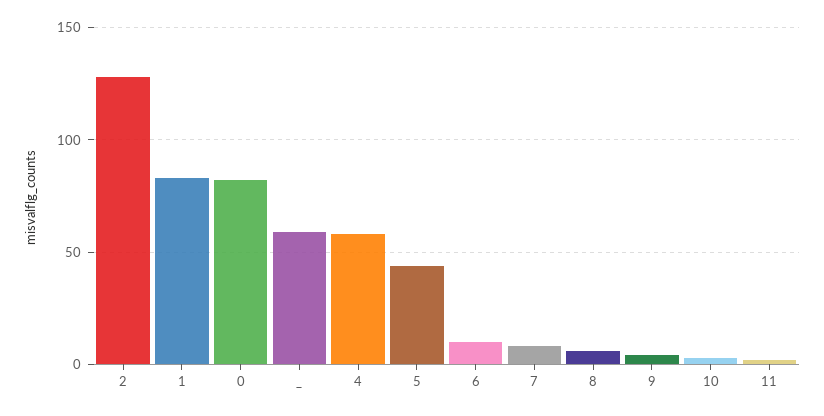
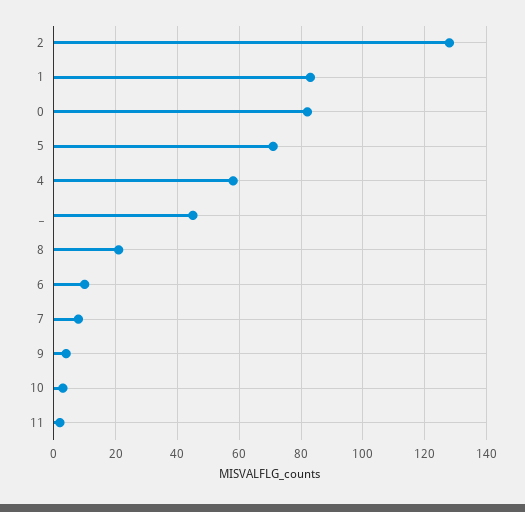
_: 60 -> 45
5: 45 -> 70
8: 5 -> 20

